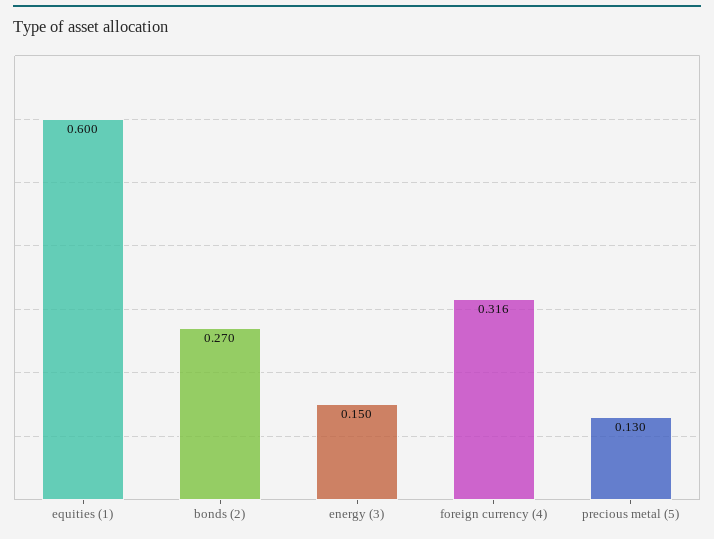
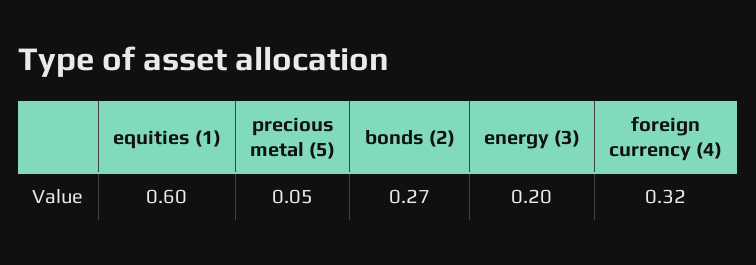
energy (3): 0.15 -> 0.2
precious metal (5): 0.13 -> 0.05

